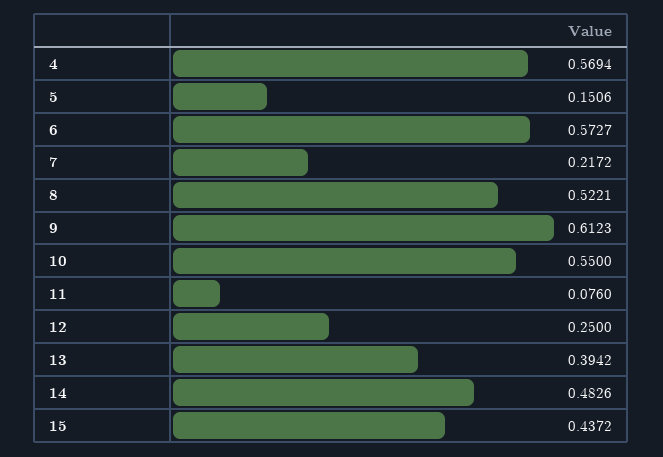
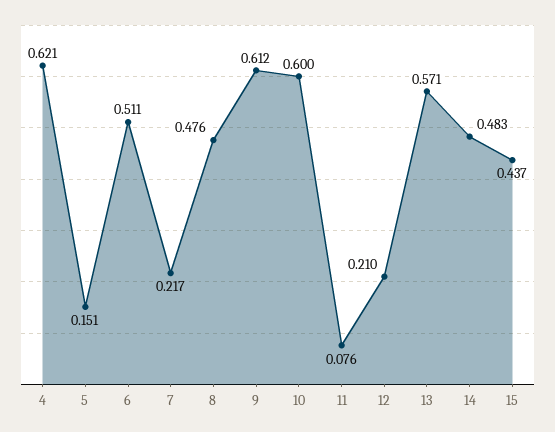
4: 0.5694 -> 0.621
6: 0.5727 -> 0.511
8: 0.5221 -> 0.476
10: 0.55 -> 0.6
12: 0.25 -> 0.21
13: 0.3942 -> 0.571

